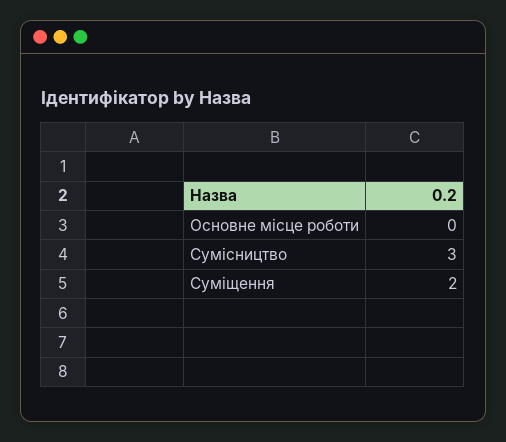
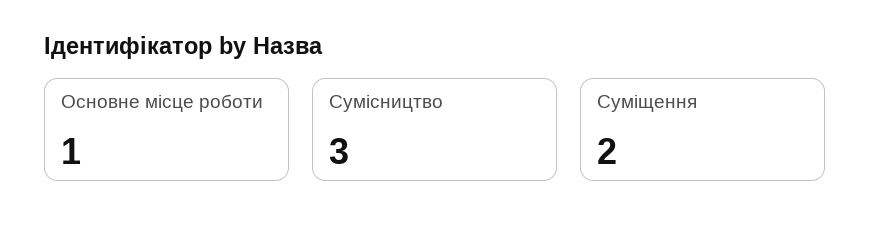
Основне місце роботи: 0 -> 1

